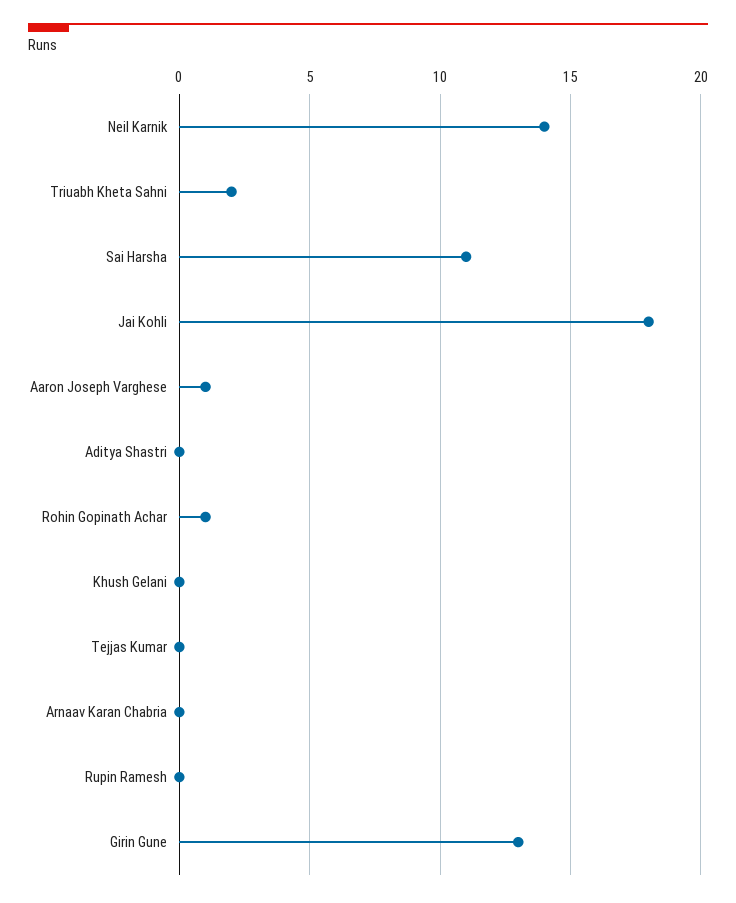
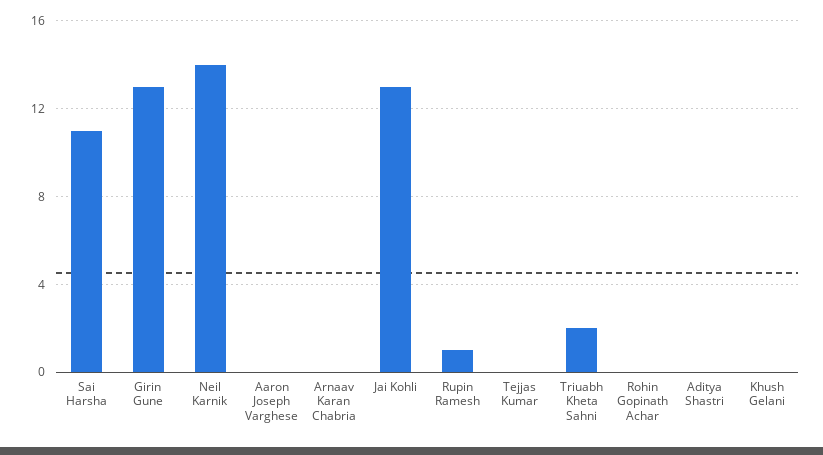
Jai Kohli: 18 -> 13
Aaron Joseph Varghese: 1 -> 0
Rohin Gopinath Achar: 1 -> 0
Rupin Ramesh: 0 -> 1

